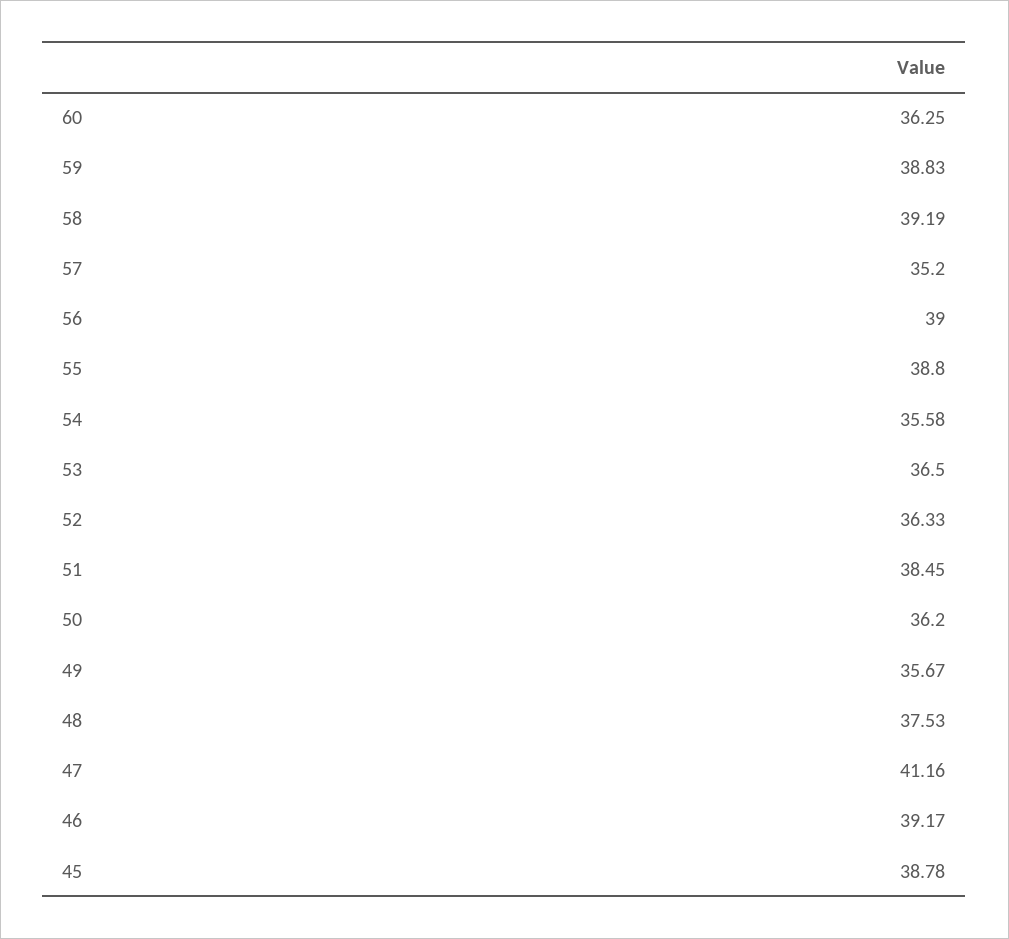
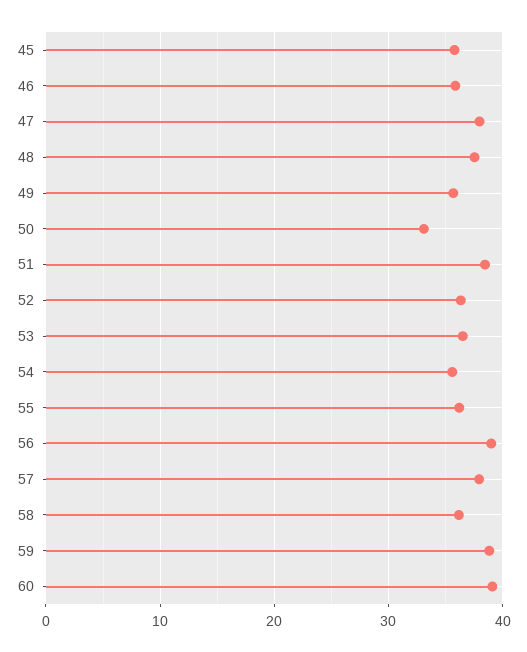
60: 36.25 -> 39
58: 39.19 -> 36
57: 35.2 -> 38
55: 38.8 -> 36
50: 36.2 -> 33
47: 41.16 -> 38
46: 39.17 -> 36
45: 38.78 -> 36

